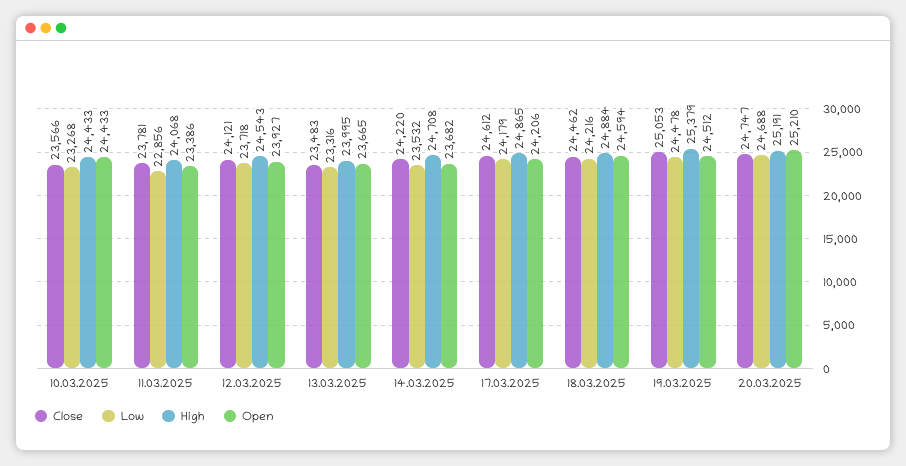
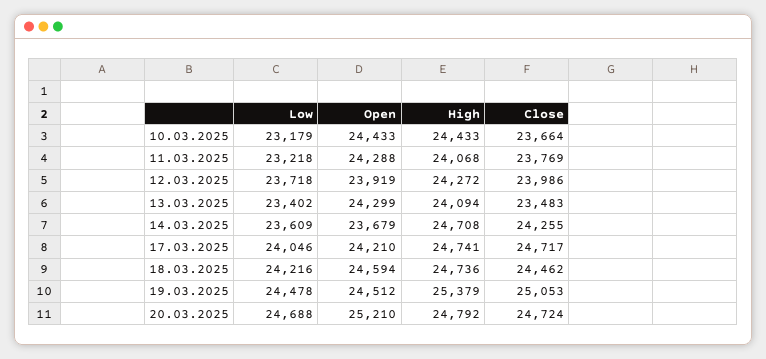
Close, 10.03.2025: 23566 -> 23664
Low, 10.03.2025: 23268 -> 23179
Close, 11.03.2025: 23781 -> 23769
Low, 11.03.2025: 22856 -> 23218
Open, 11.03.2025: 23386 -> 24288
Close, 12.03.2025: 24121 -> 23986
High, 12.03.2025: 24543 -> 24272
Open, 12.03.2025: 23927 -> 23919
Low, 13.03.2025: 23316 -> 23402
High, 13.03.2025: 23995 -> 24094
Open, 13.03.2025: 23665 -> 24299
Close, 14.03.2025: 24220 -> 24255
Low, 14.03.2025: 23532 -> 23609
Open, 14.03.2025: 23682 -> 23679
Close, 17.03.2025: 24612 -> 24717
Low, 17.03.2025: 24179 -> 24046
High, 17.03.2025: 24865 -> 24741
Open, 17.03.2025: 24206 -> 24210
High, 18.03.2025: 24884 -> 24736
Close, 20.03.2025: 24747 -> 24724
High, 20.03.2025: 25191 -> 24792

